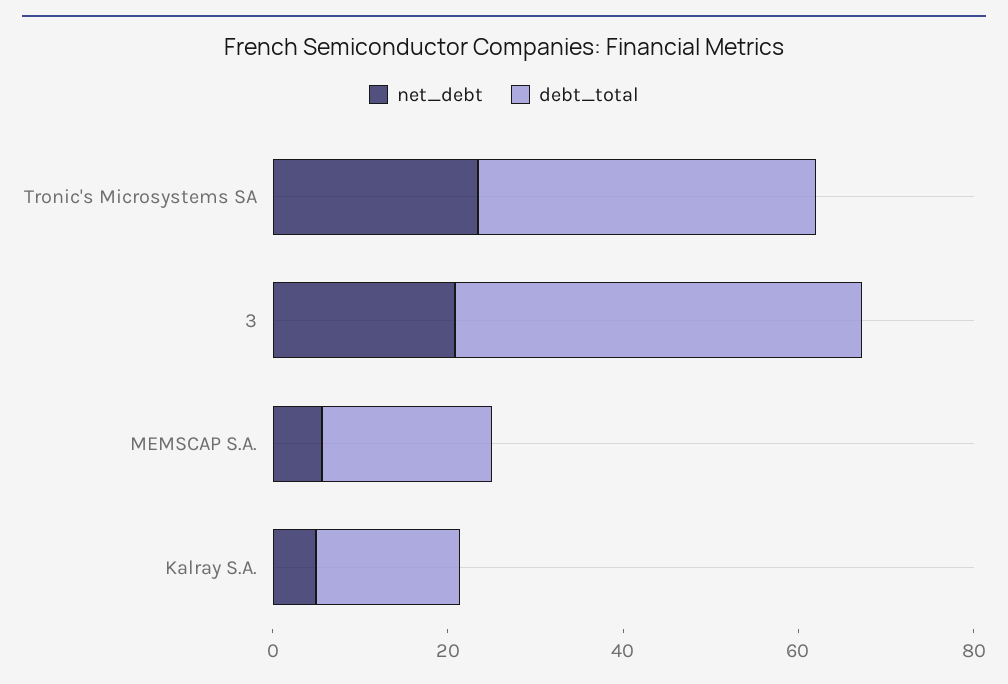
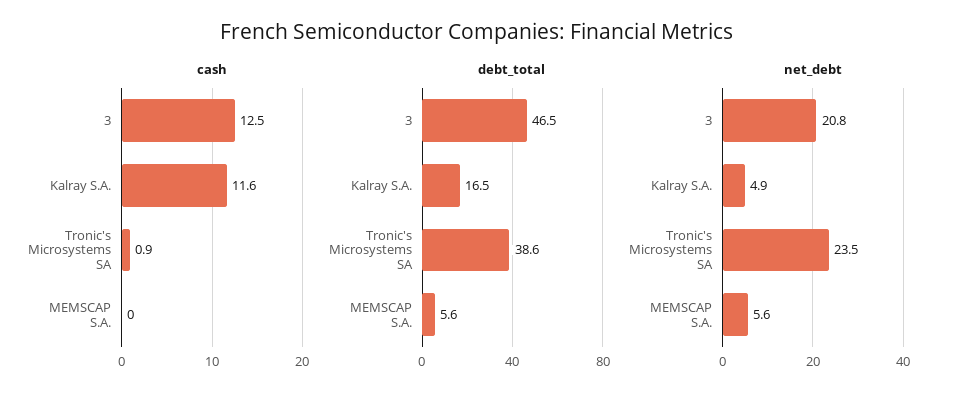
debt_total, MEMSCAP S.A.: 20 -> 5.6
cash, 3: none -> 12.5
cash, Kalray S.A.: none -> 11.6
cash, Tronic's Microsystems SA: none -> 0.9
cash, MEMSCAP S.A.: none -> 0

